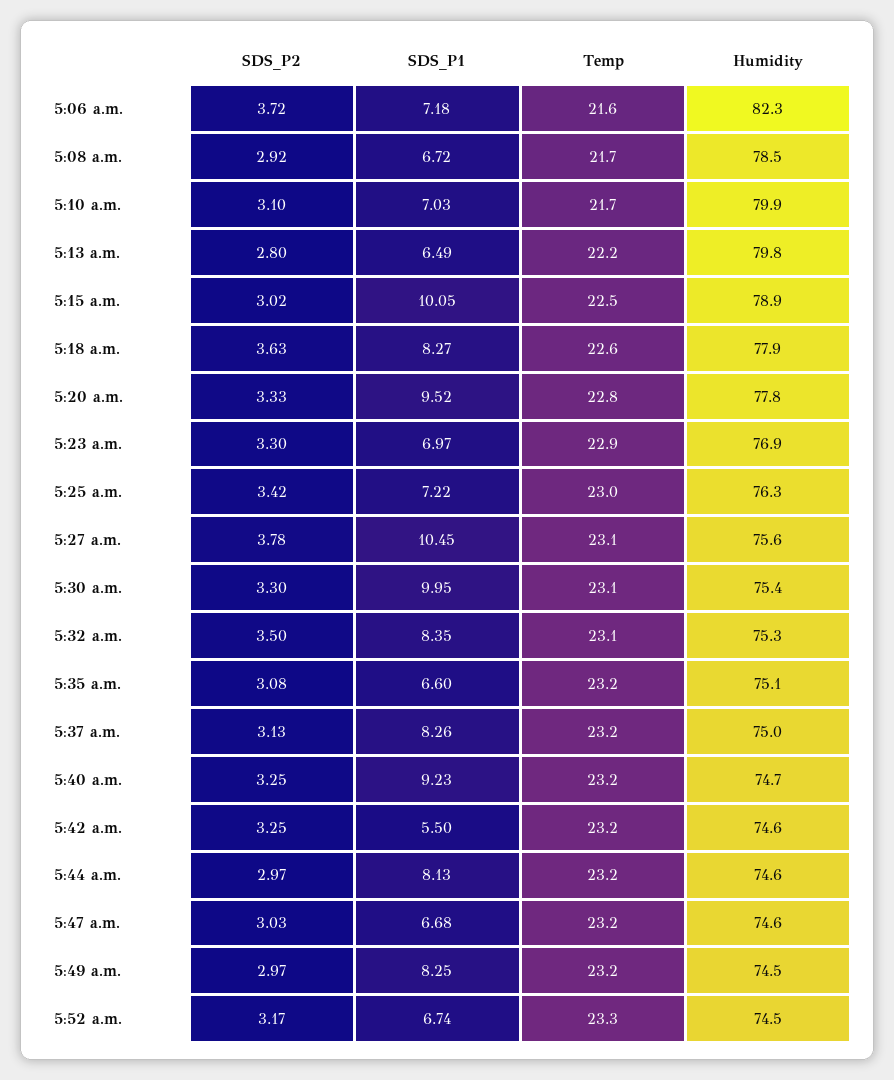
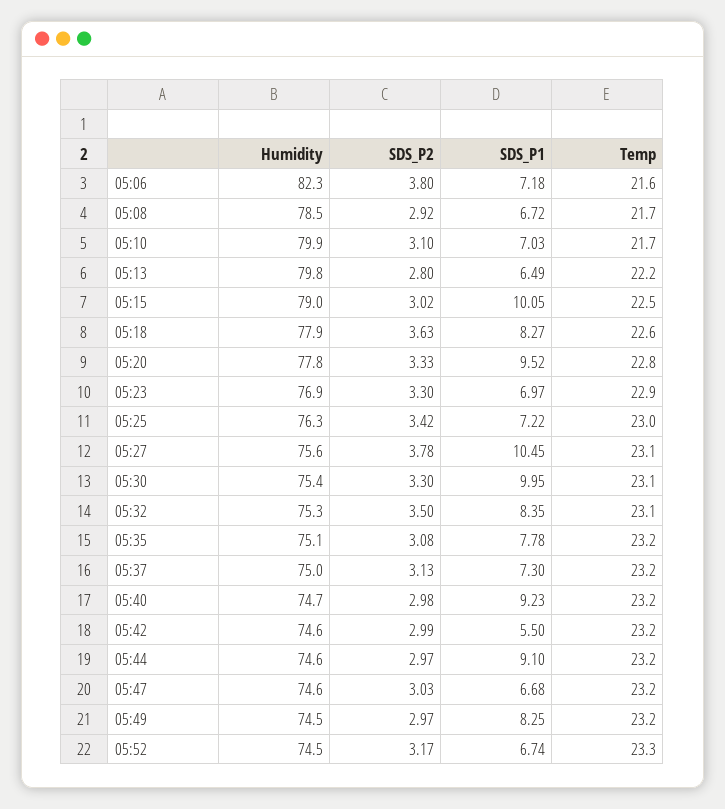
SDS_P2, 5:06 a.m.: 3.72 -> 3.8
Humidity, 5:15 a.m.: 78.9 -> 79
SDS_P1, 5:35 a.m.: 6.6 -> 7.78
SDS_P1, 5:37 a.m.: 8.26 -> 7.3
SDS_P2, 5:40 a.m.: 3.25 -> 2.98
SDS_P2, 5:42 a.m.: 3.25 -> 2.99
SDS_P1, 5:44 a.m.: 8.13 -> 9.1

